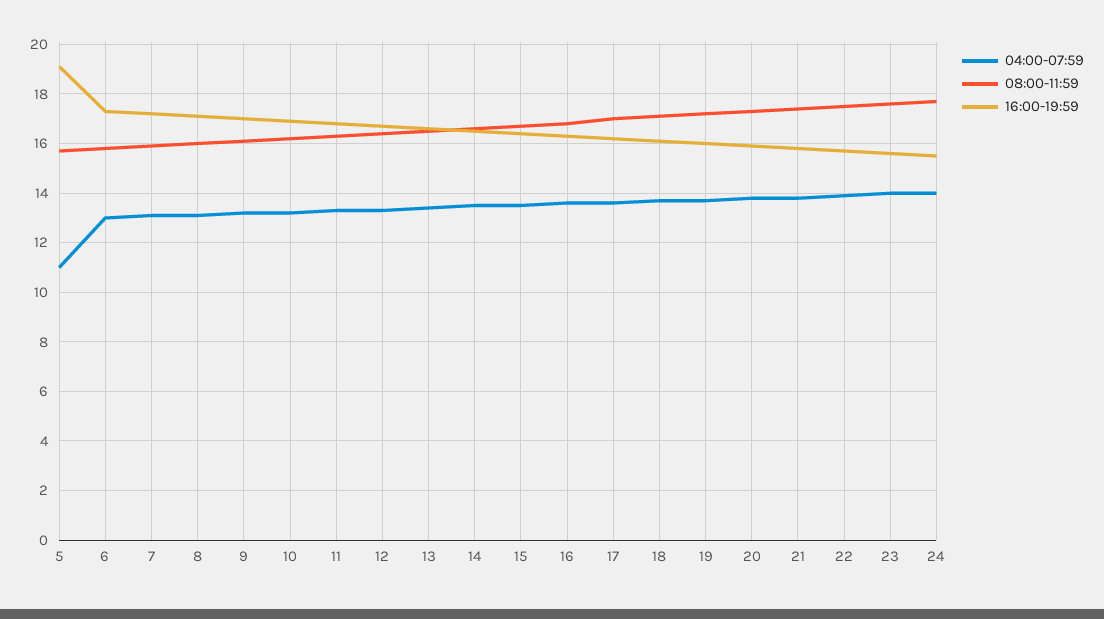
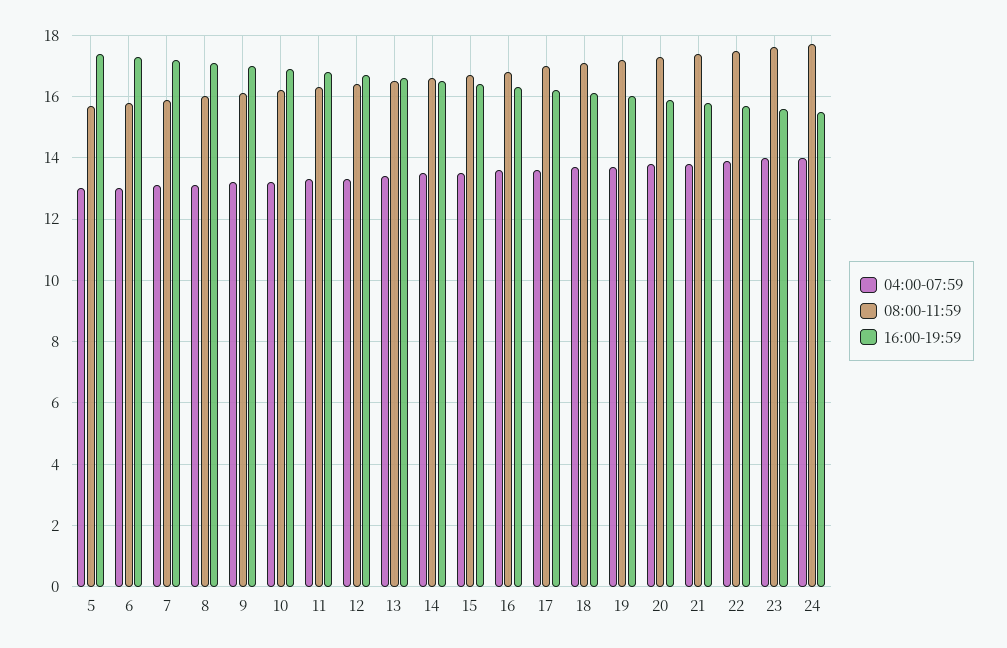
04:00-07:59, 5: 11 -> 13
16:00-19:59, 5: 19 -> 17.5

